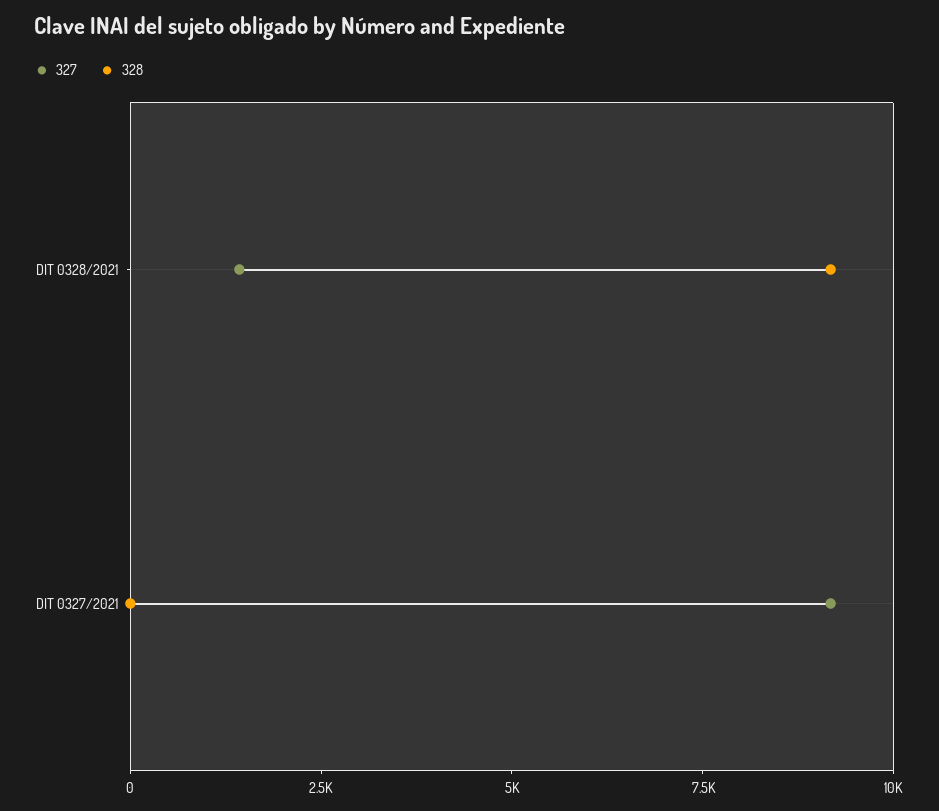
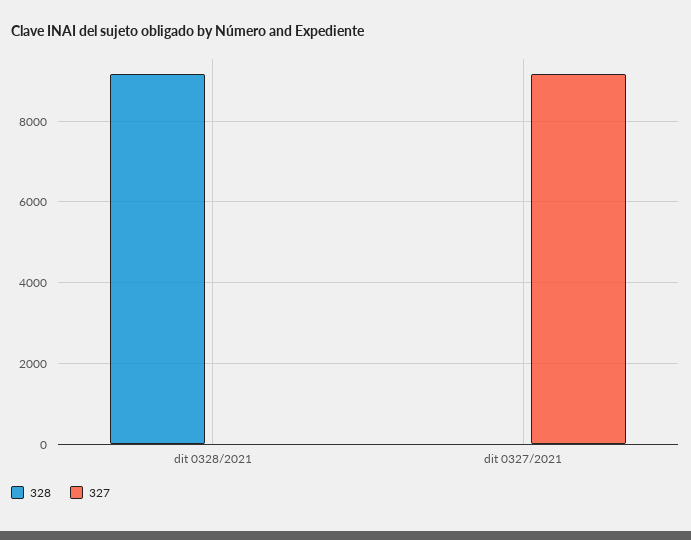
327, DIT 0328/2021: 1500 -> 0

